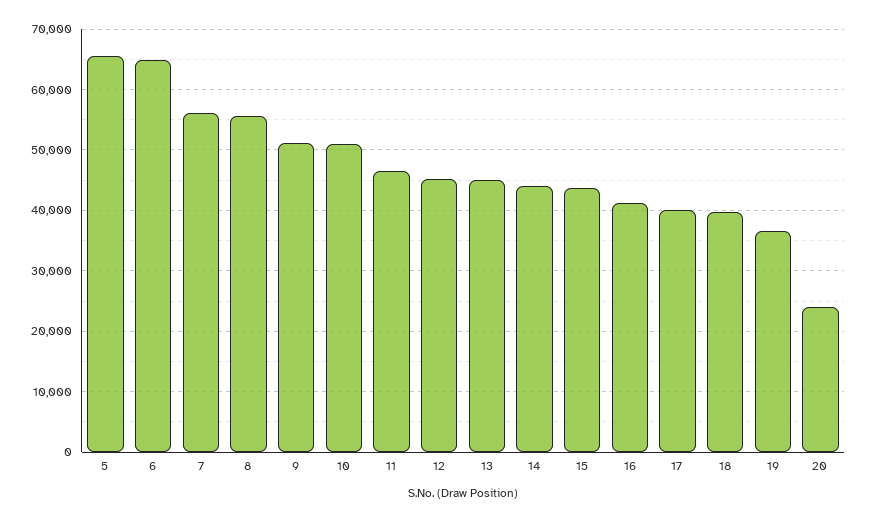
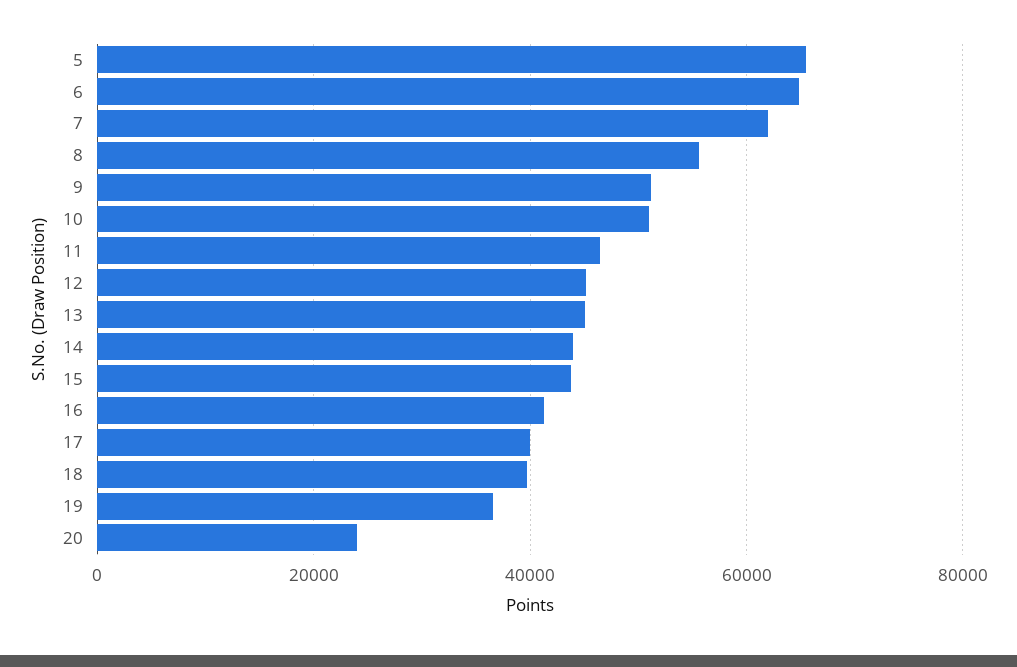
7: 56000 -> 62000

